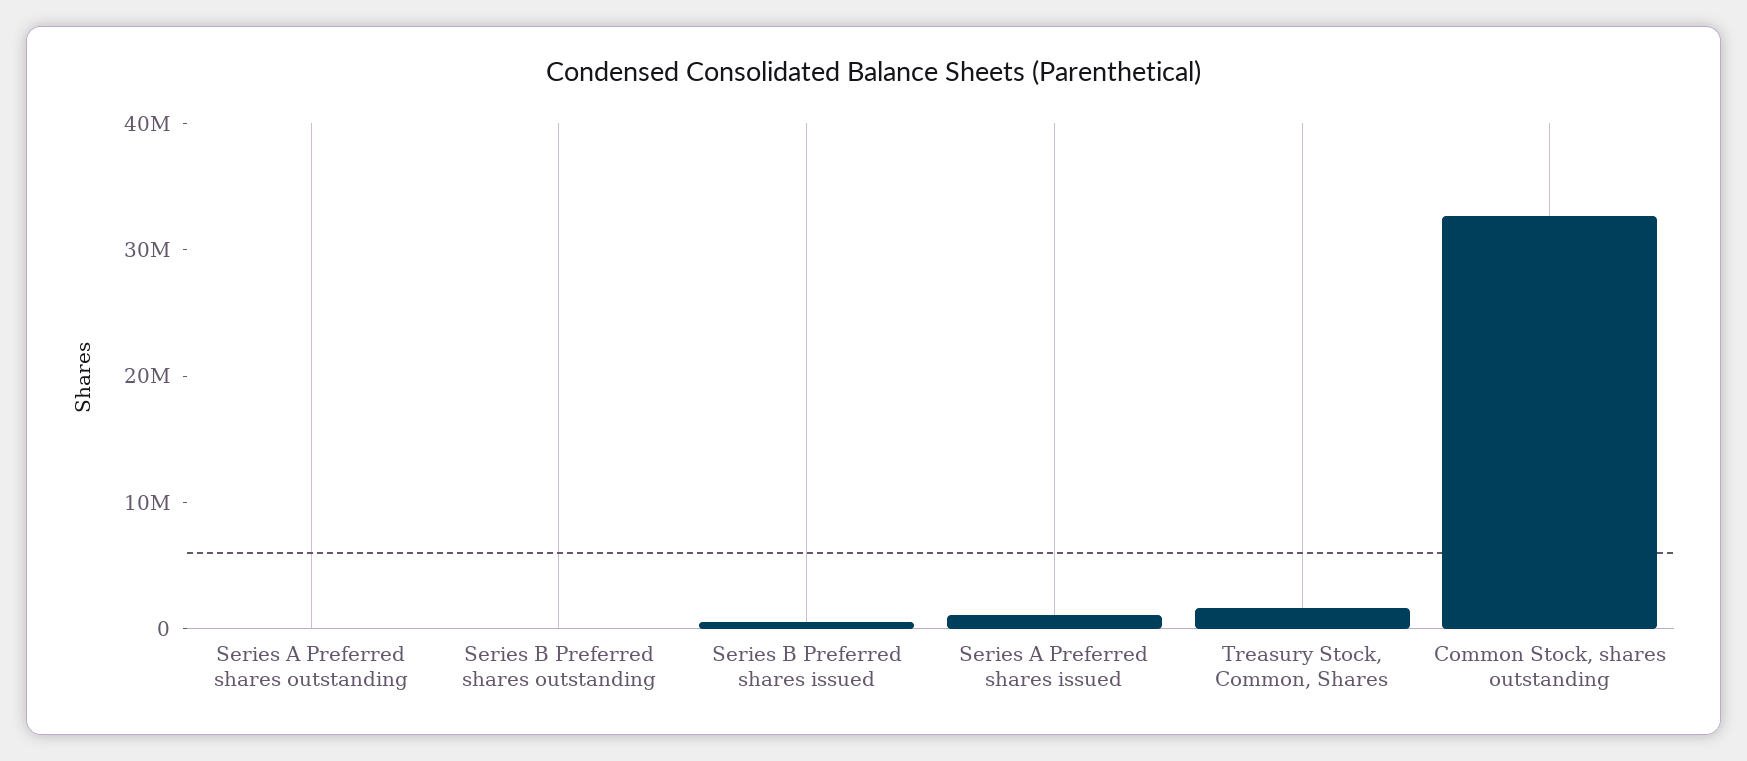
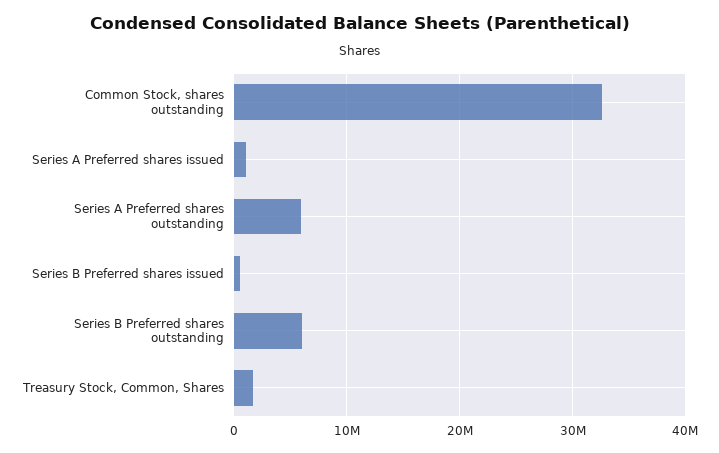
Series A Preferred shares outstanding: 0 -> 6000000
Series B Preferred shares outstanding: 0 -> 6000000

